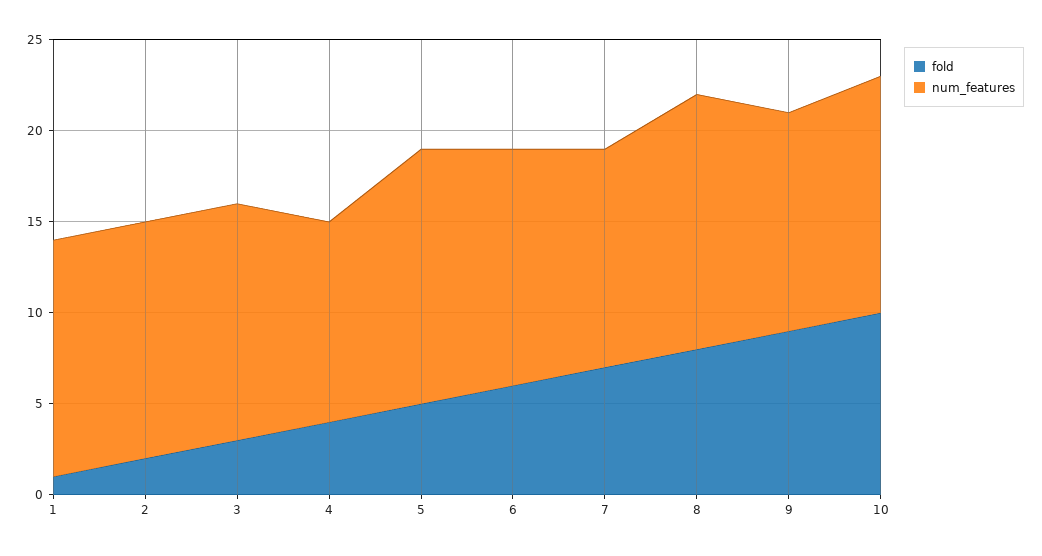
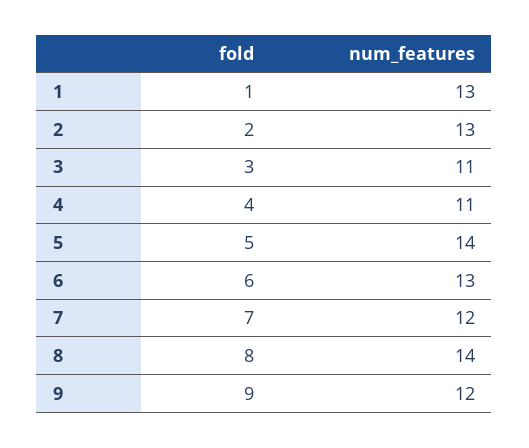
num_features, 3: 13 -> 11
fold, 10: 10 -> none
num_features, 10: 13 -> none

